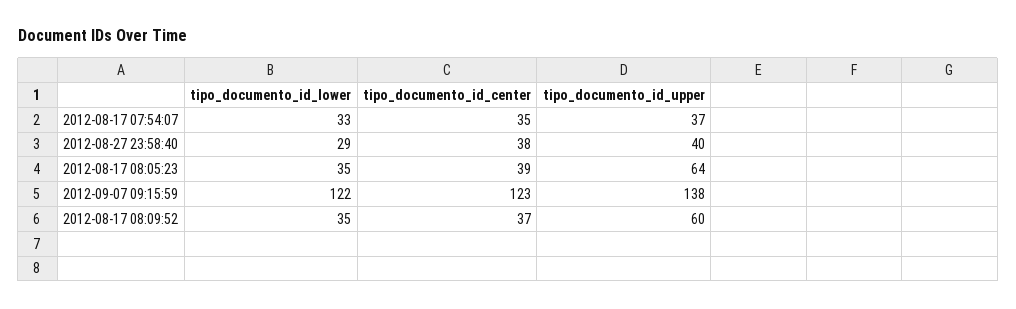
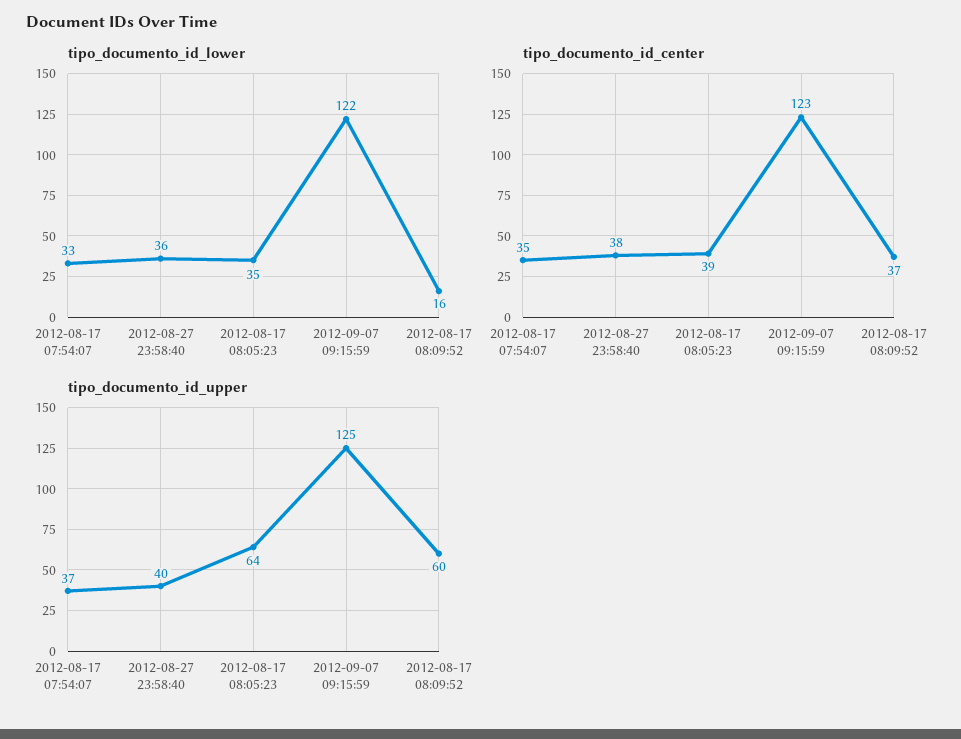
tipo_documento_id_lower, 2012-08-27 23:58:40: 29 -> 36
tipo_documento_id_upper, 2012-09-07 09:15:59: 138 -> 125
tipo_documento_id_lower, 2012-08-17 08:09:52: 35 -> 16

